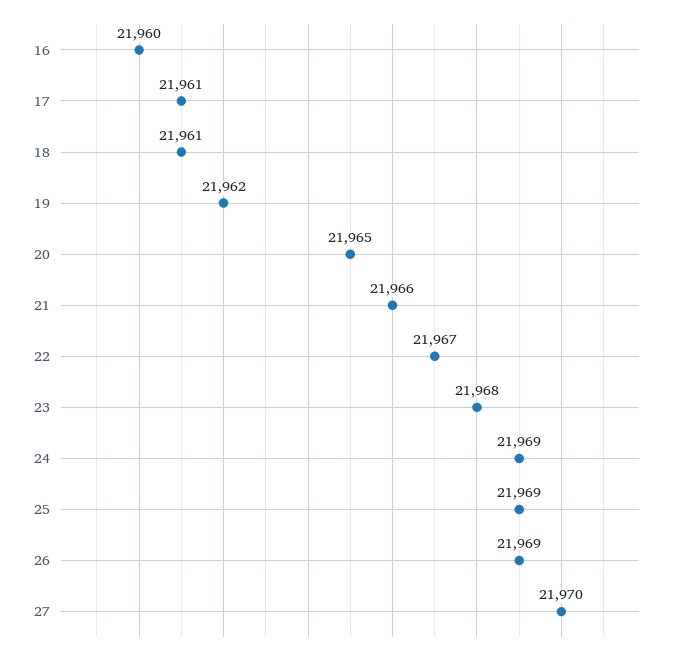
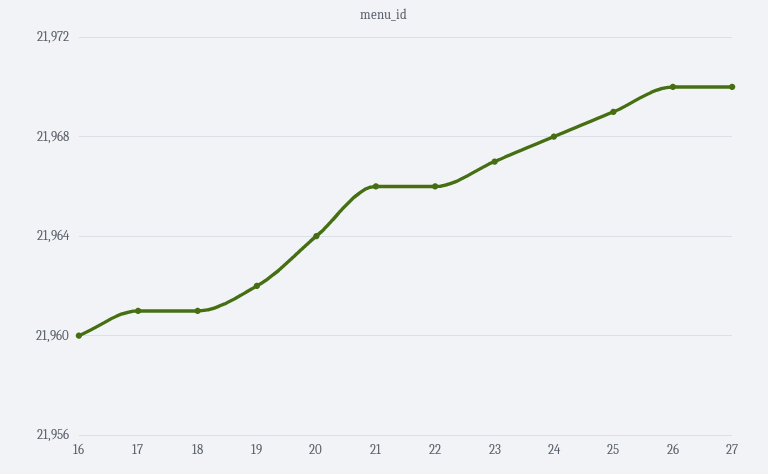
20: 21965 -> 21964
22: 21967 -> 21966
23: 21968 -> 21967
24: 21969 -> 21968
26: 21969 -> 21970

